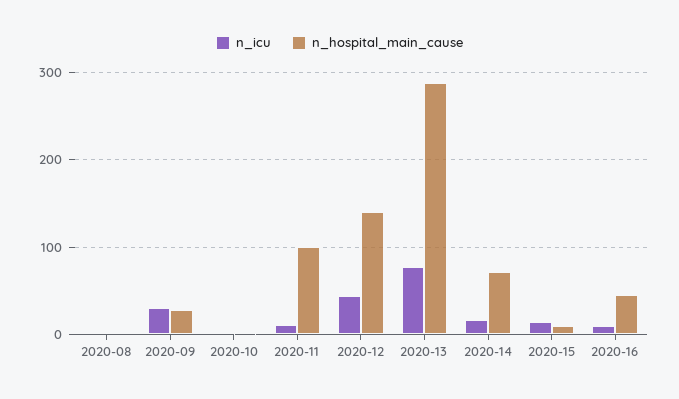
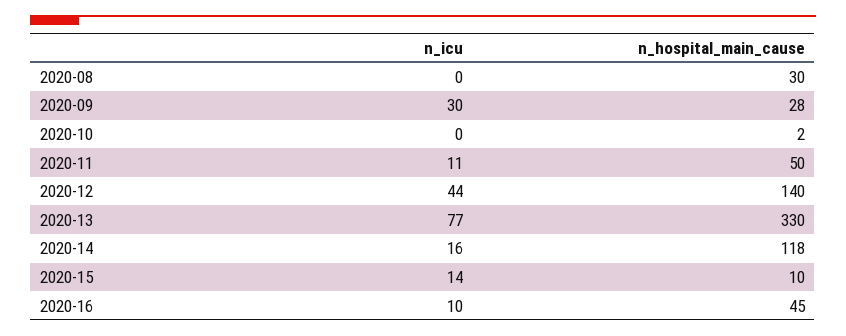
n_hospital_main_cause, 2020-08: 0 -> 30
n_hospital_main_cause, 2020-11: 100 -> 50
n_hospital_main_cause, 2020-13: 290 -> 330
n_hospital_main_cause, 2020-14: 70 -> 118

